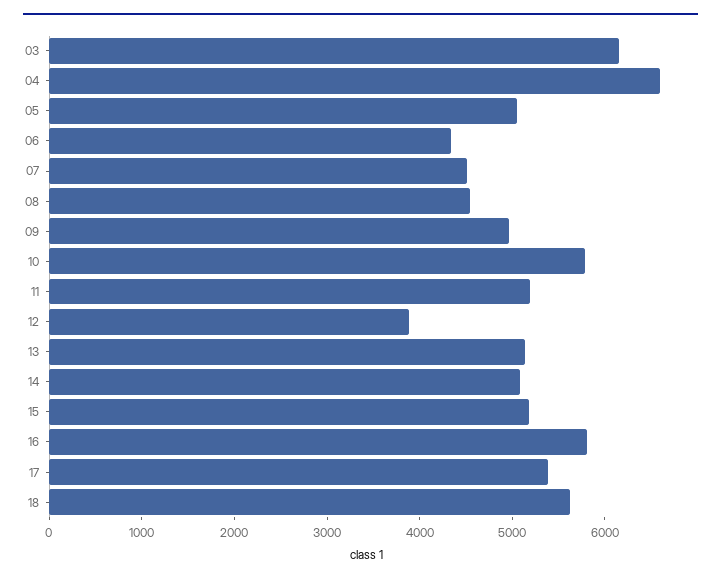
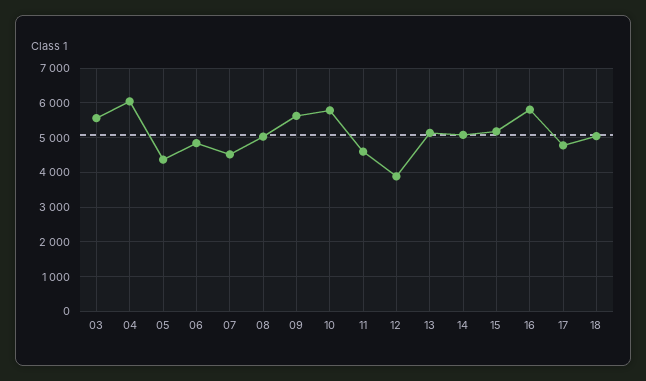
03: 6200 -> 5600
04: 6600 -> 6000
05: 5000 -> 4400
06: 4400 -> 4800
08: 4600 -> 5000
09: 5000 -> 5600
11: 5200 -> 4600
17: 5400 -> 4800
18: 5600 -> 5000

